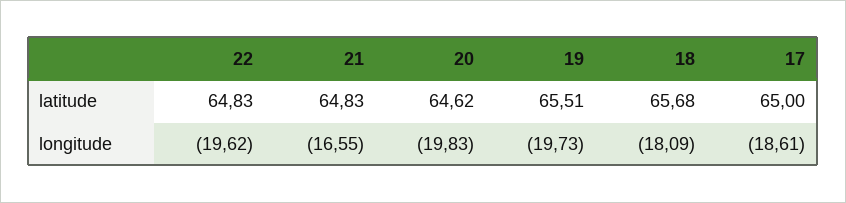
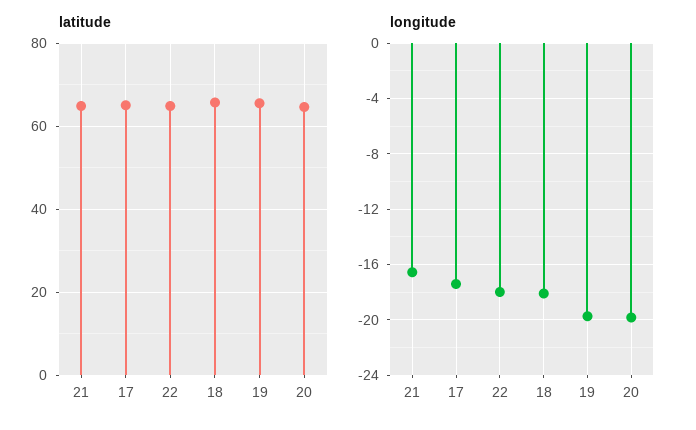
longitude, 22: -19.62 -> -18
longitude, 17: -18.61 -> -17.5

